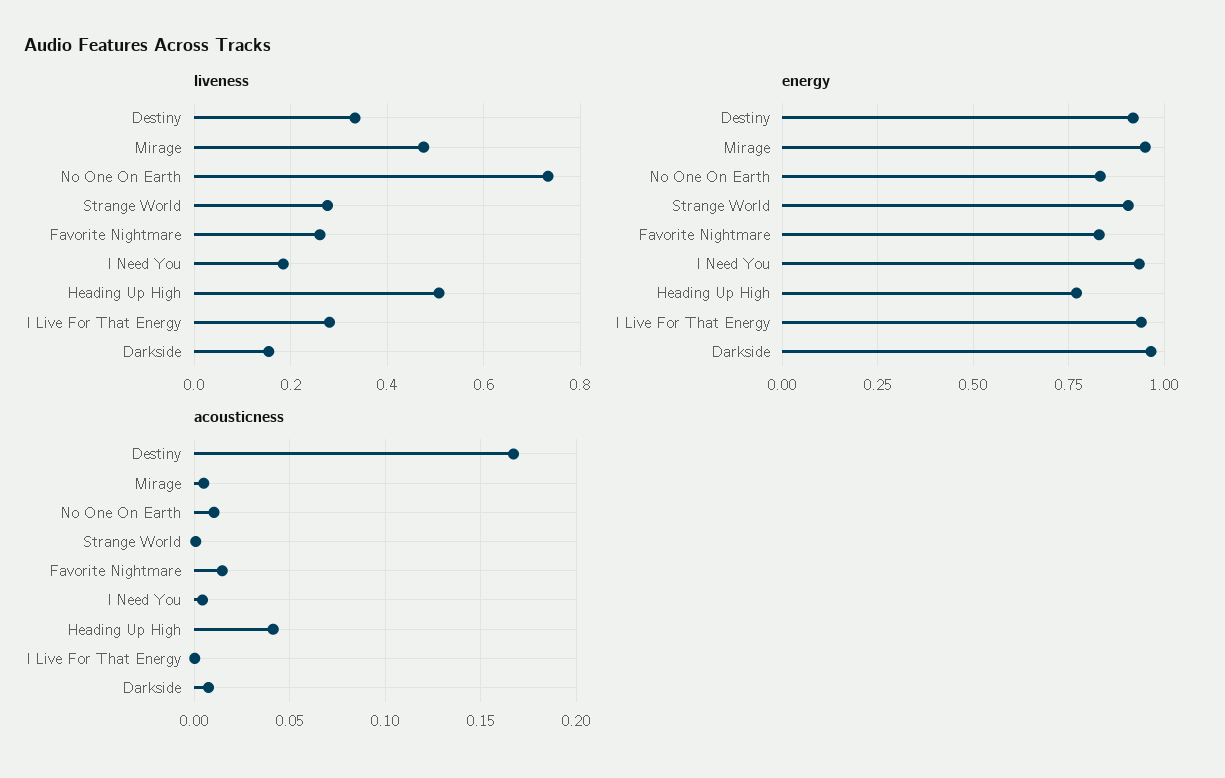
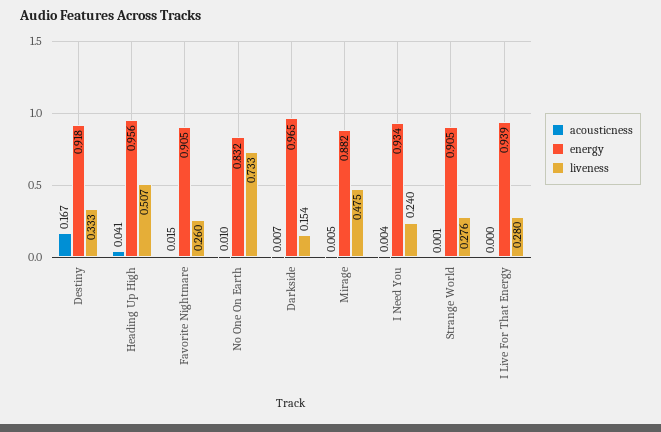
liveness, I Need You: 0.18 -> 0.24
energy, Mirage: 0.95 -> 0.882
energy, Favorite Nightmare: 0.825 -> 0.905
energy, Heading Up High: 0.775 -> 0.956

